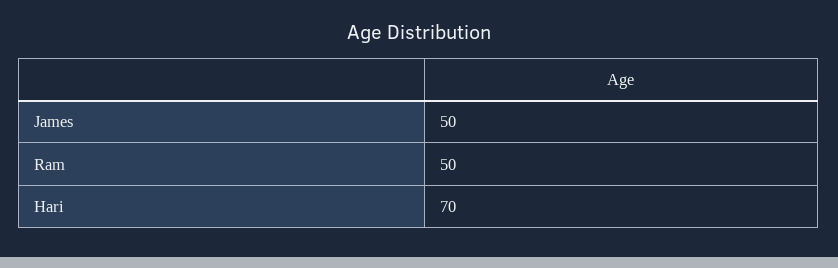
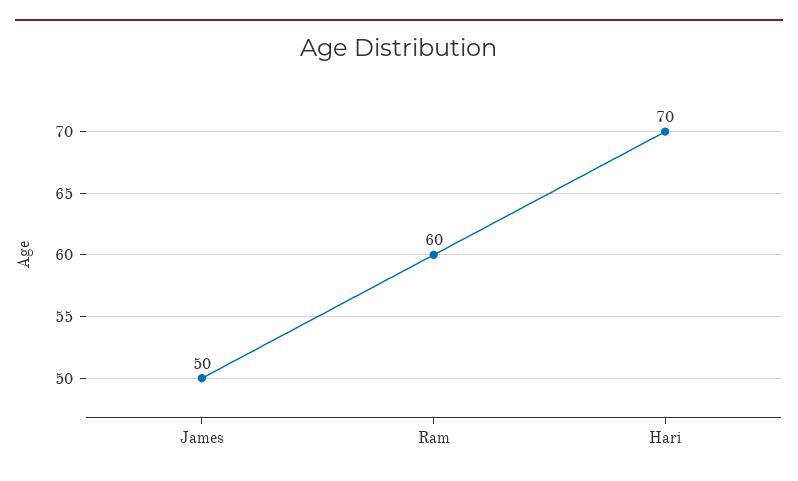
Ram: 50 -> 60

